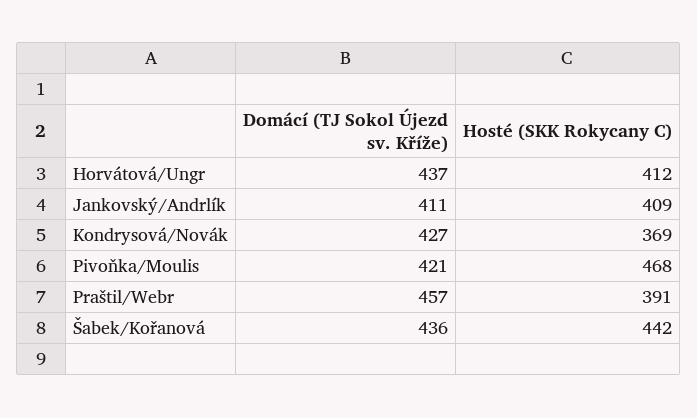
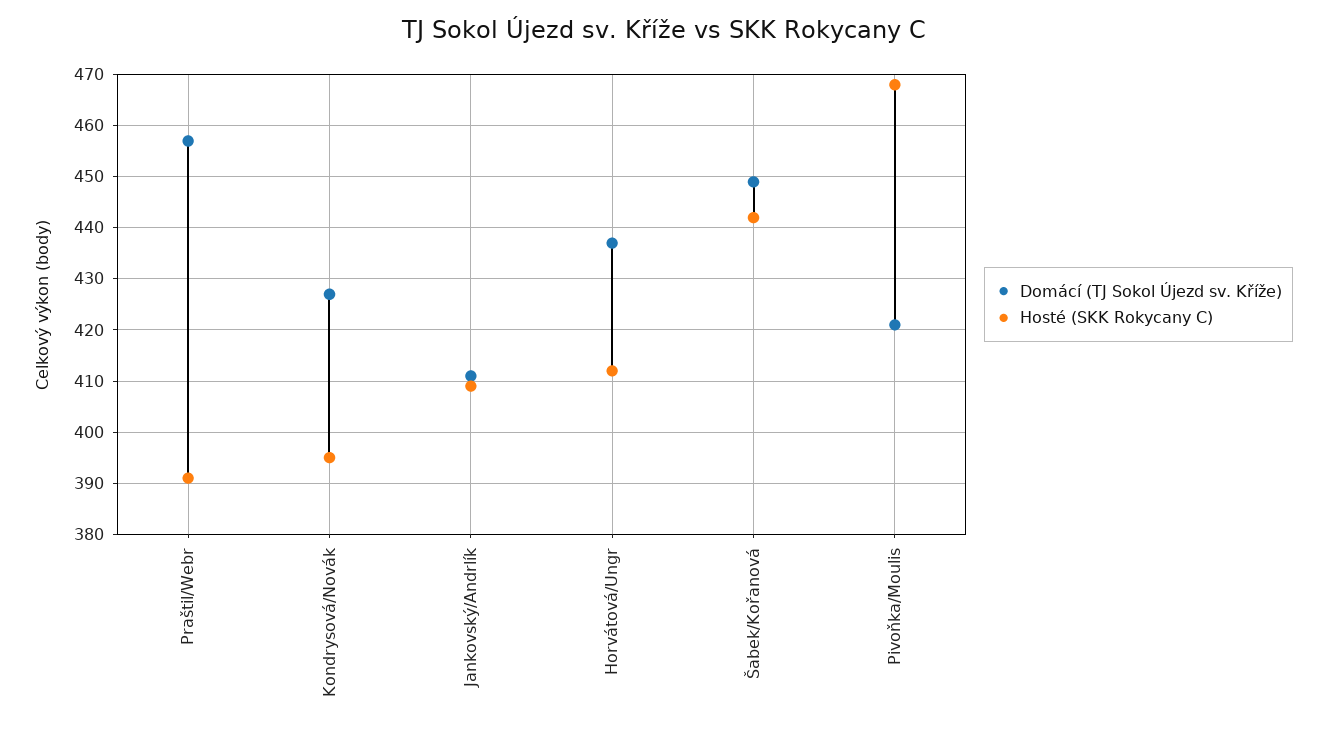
Hosté (SKK Rokycany C), Kondrysová/Novák: 369 -> 395
Domácí (TJ Sokol Újezd sv. Kříže), Šabek/Kořanová: 436 -> 450

